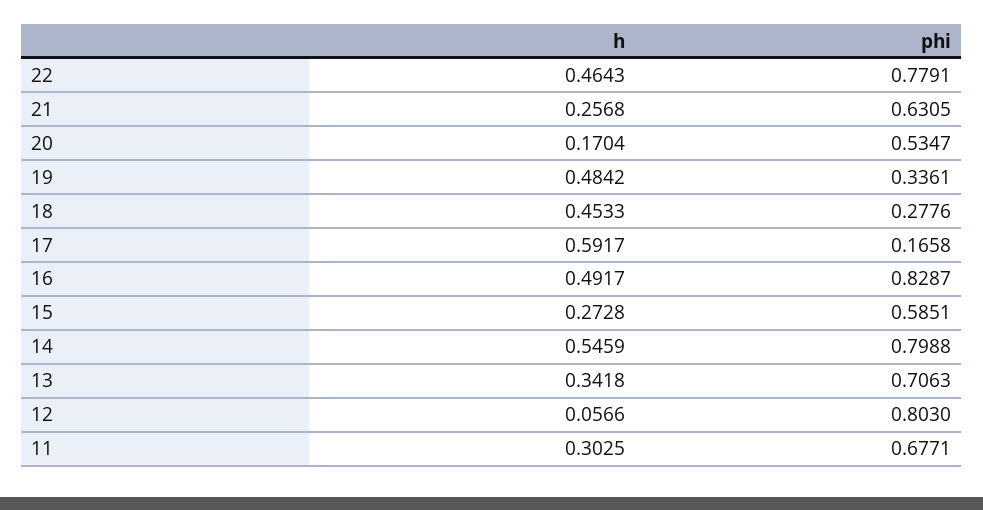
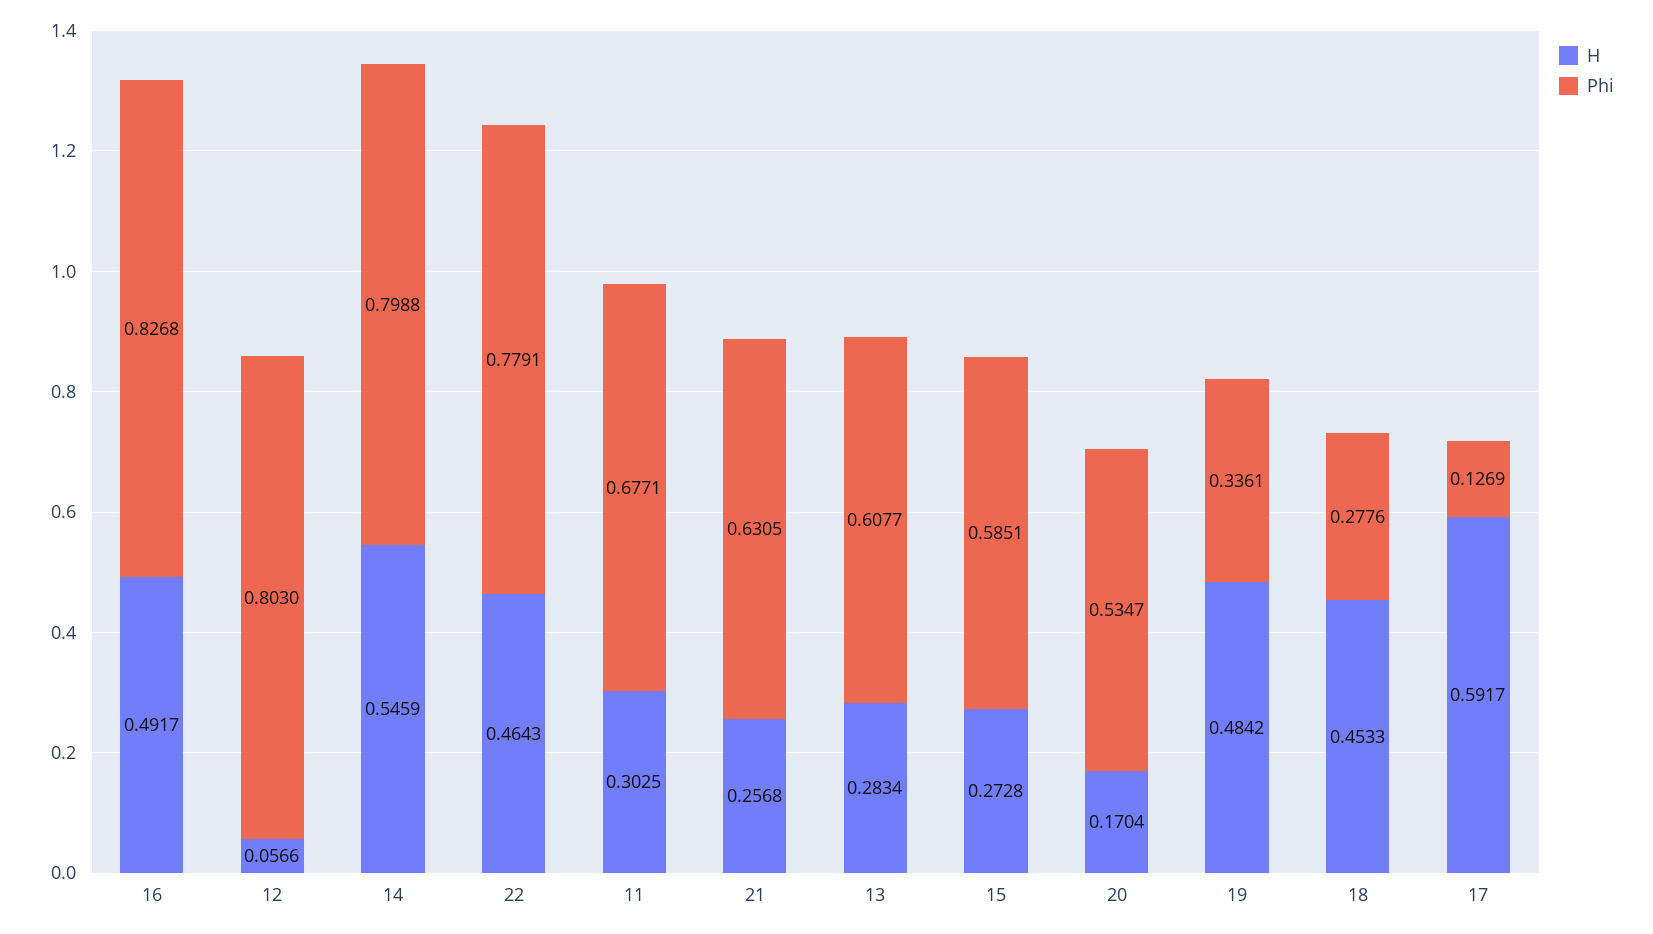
phi, 17: 0.1658 -> 0.1269
phi, 16: 0.8287 -> 0.8268
h, 13: 0.3418 -> 0.2834
phi, 13: 0.7063 -> 0.6077

